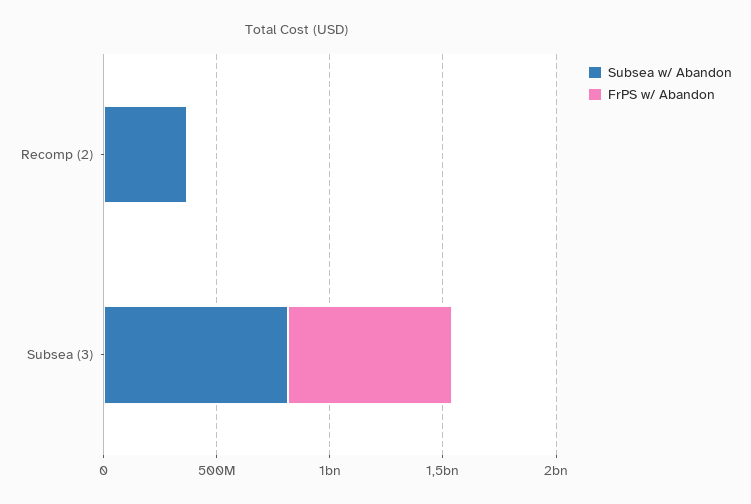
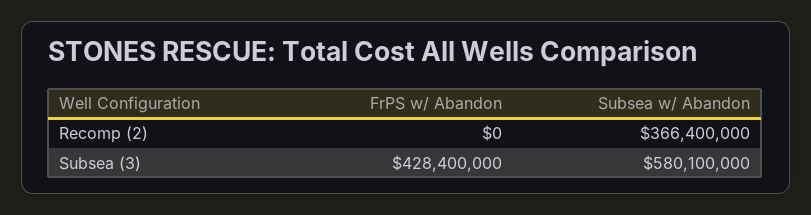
Subsea w/ Abandon, Subsea (3): 800000000 -> 580100000
FrPS w/ Abandon, Subsea (3): 700000000 -> 428400000

